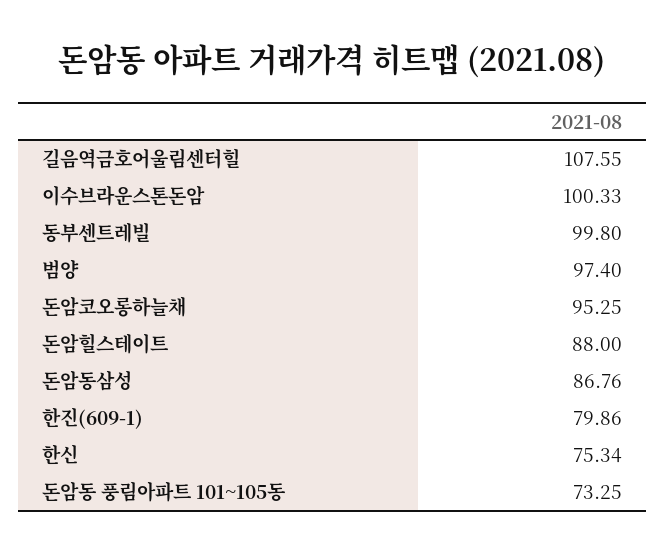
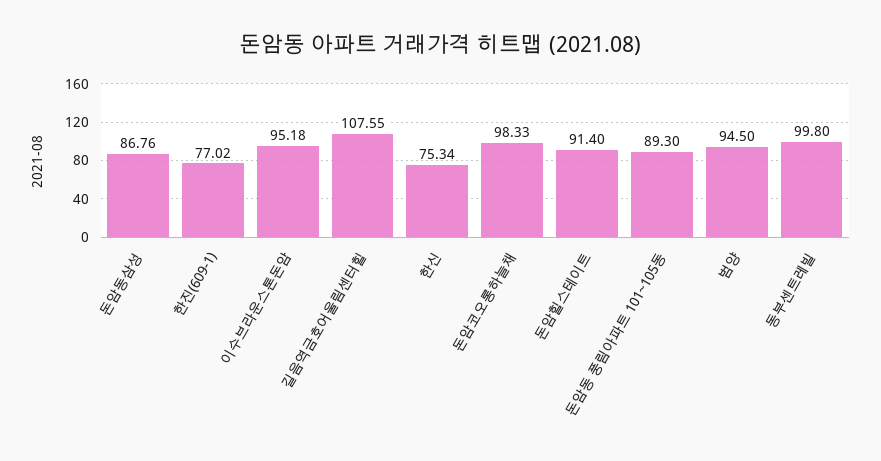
이수브라운스톤돈암: 100.33 -> 95.18
범양: 97.4 -> 94.5
돈암코오롱하늘채: 95.25 -> 98.33
돈암힐스테이트: 88 -> 91.4
한진(609-1): 79.86 -> 77.02
돈암동 풍림아파트 101~105동: 73.25 -> 89.3

